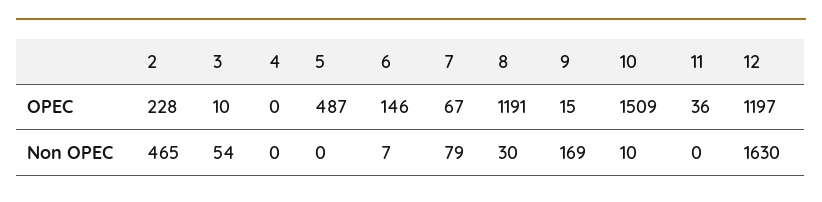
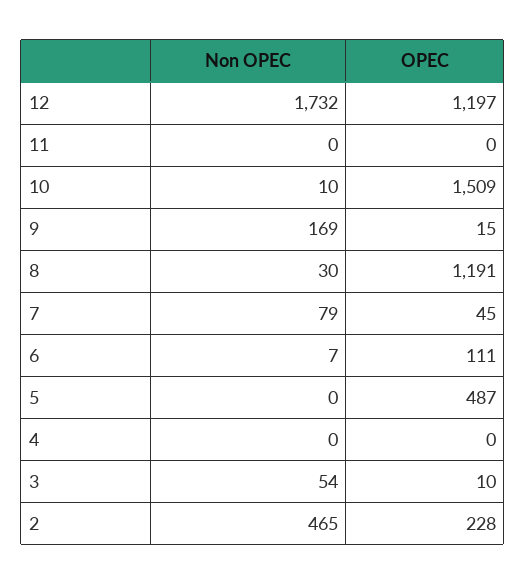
6, OPEC: 146 -> 111
7, OPEC: 67 -> 45
11, OPEC: 36 -> 0
12, Non OPEC: 1630 -> 1732

